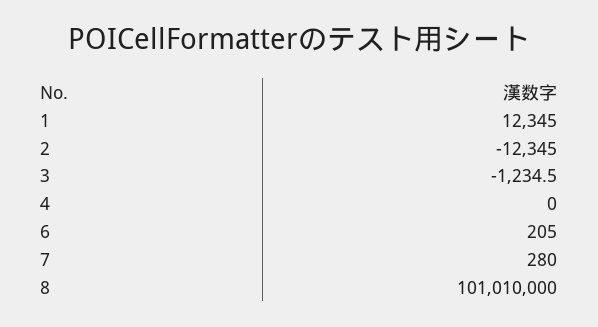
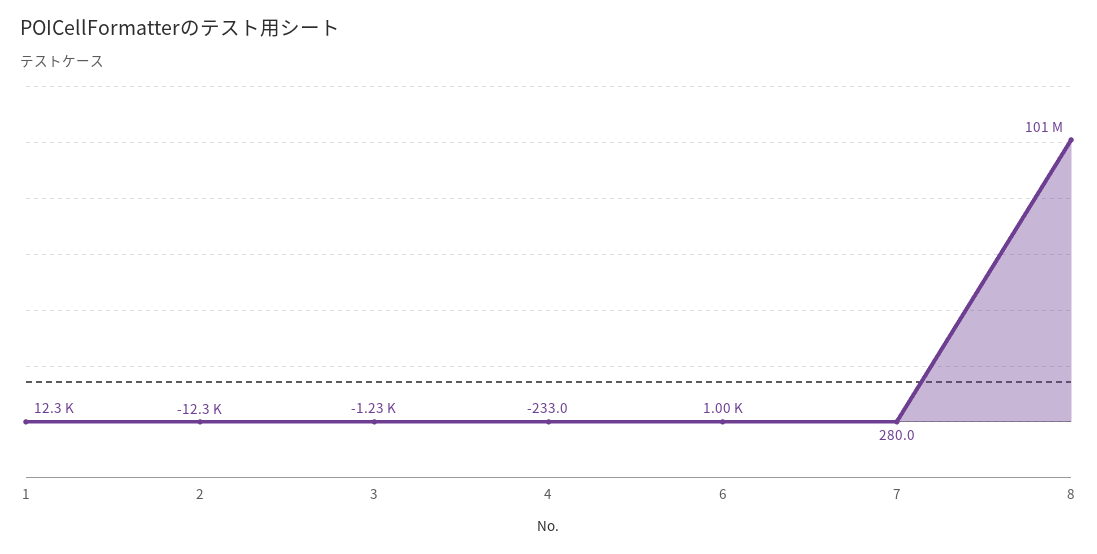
4: 0 -> -233
6: 205 -> 1000

